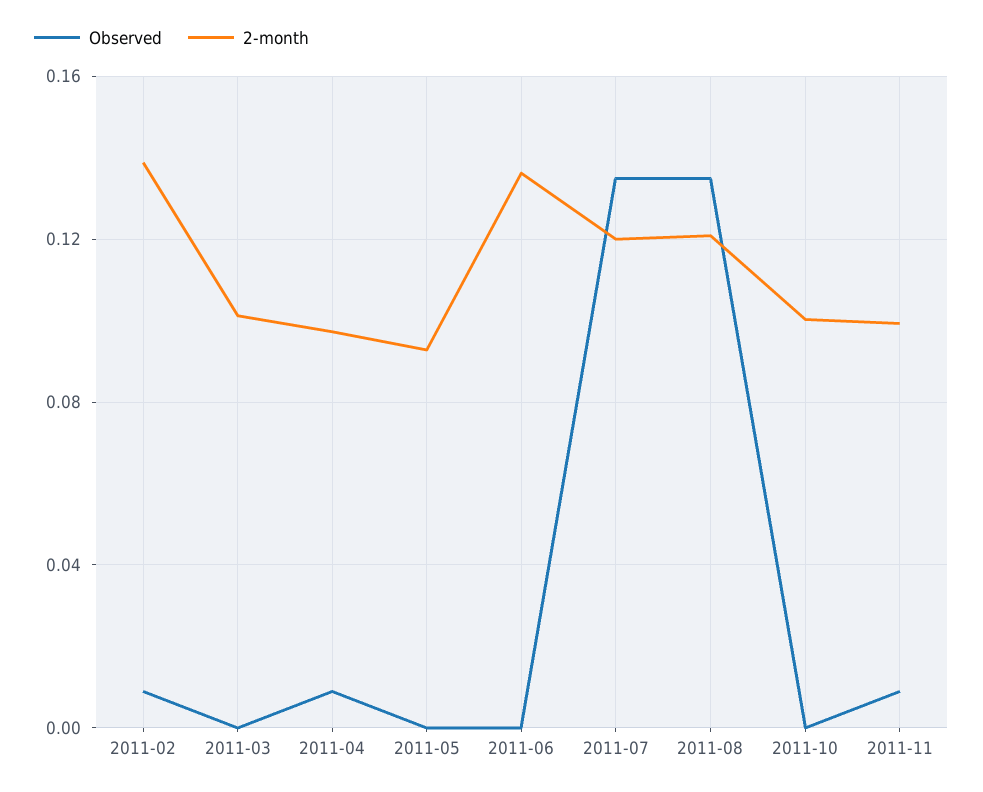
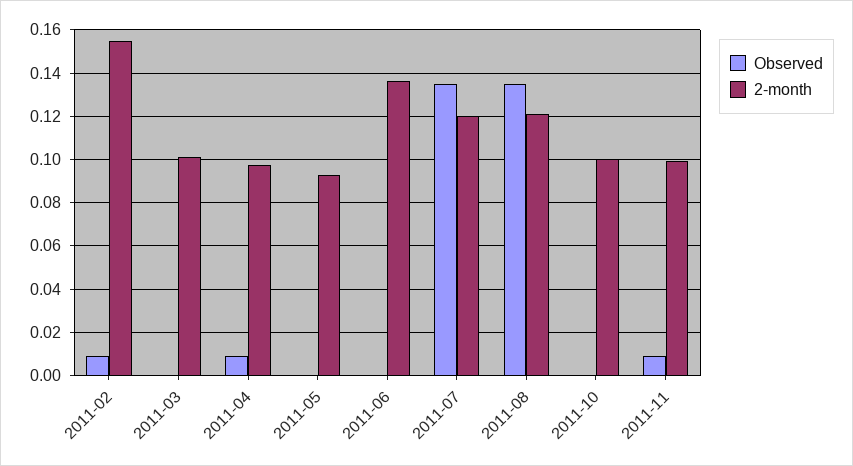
2-month, 2011-02: 0.14 -> 0.155

